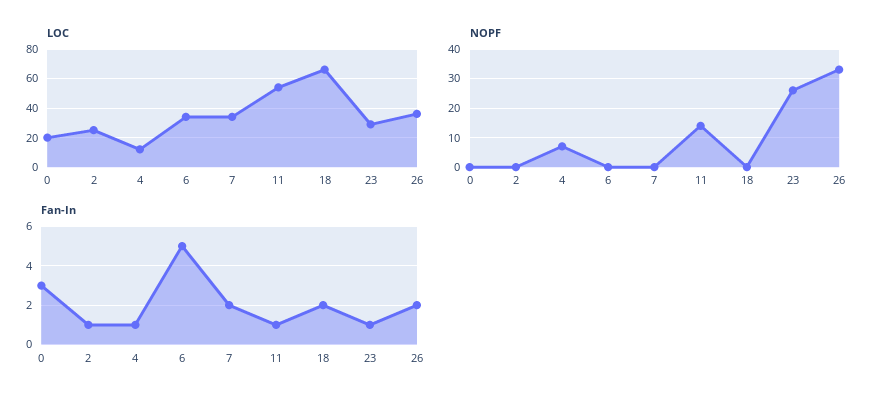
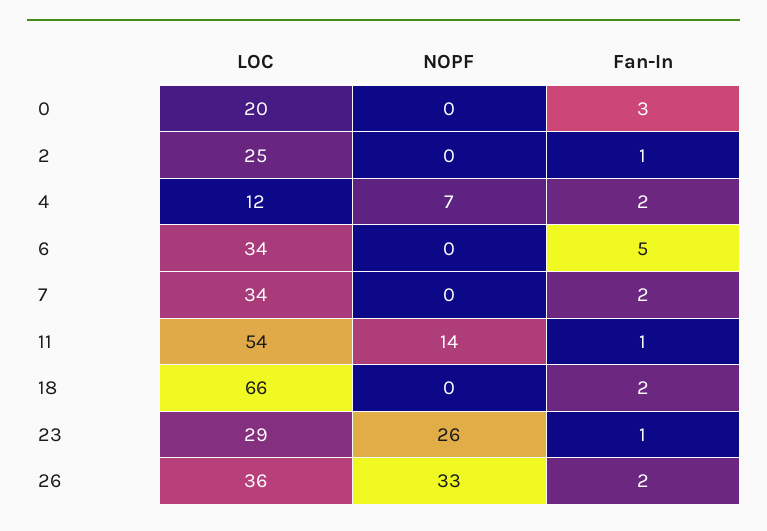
Fan-In, 4: 1 -> 2

